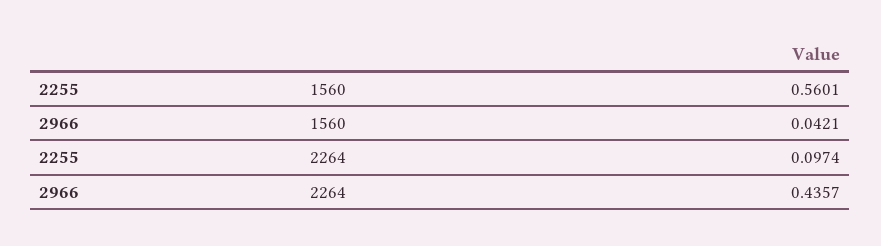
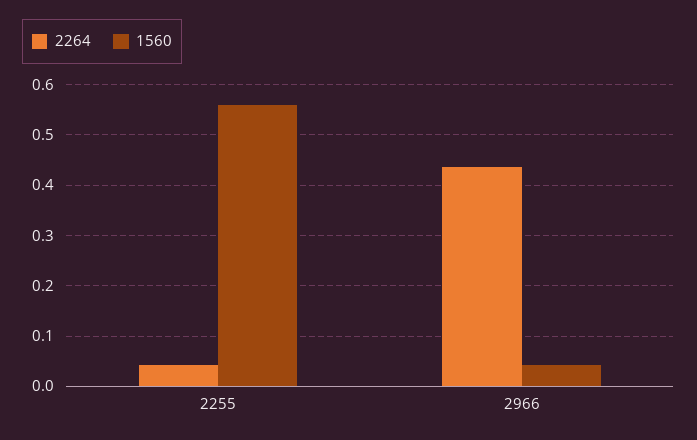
2264, 2255: 0.0974 -> 0.04

